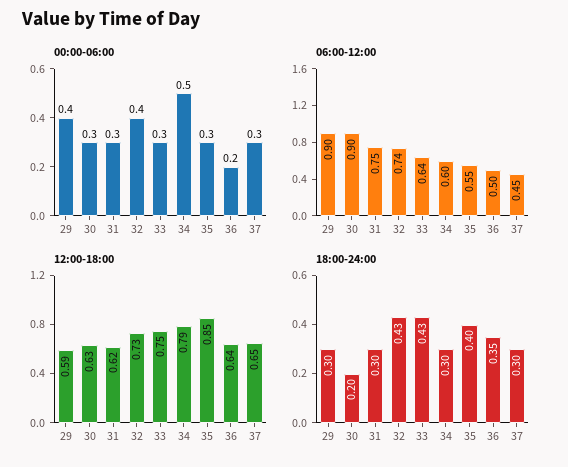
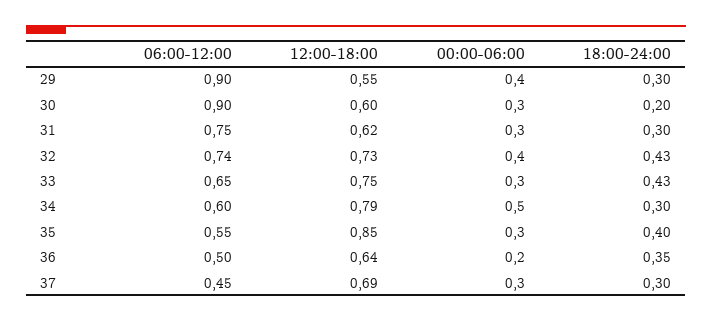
06:00-12:00, 33: 0.64 -> 0.65
12:00-18:00, 29: 0.59 -> 0.55
12:00-18:00, 30: 0.63 -> 0.6
12:00-18:00, 37: 0.65 -> 0.69

